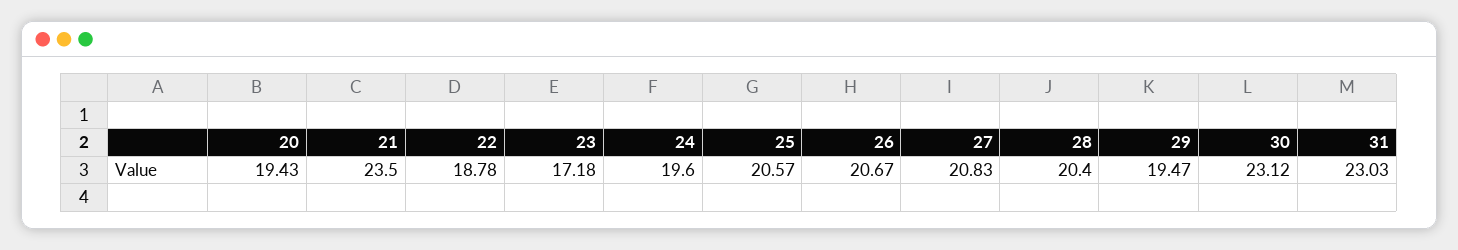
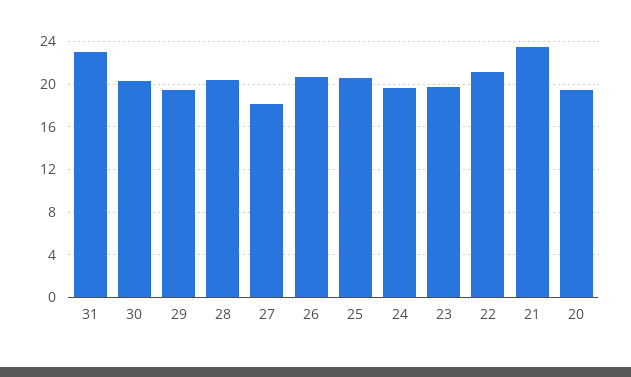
22: 18.78 -> 21
23: 17.18 -> 20
27: 20.83 -> 18
30: 23.12 -> 20

